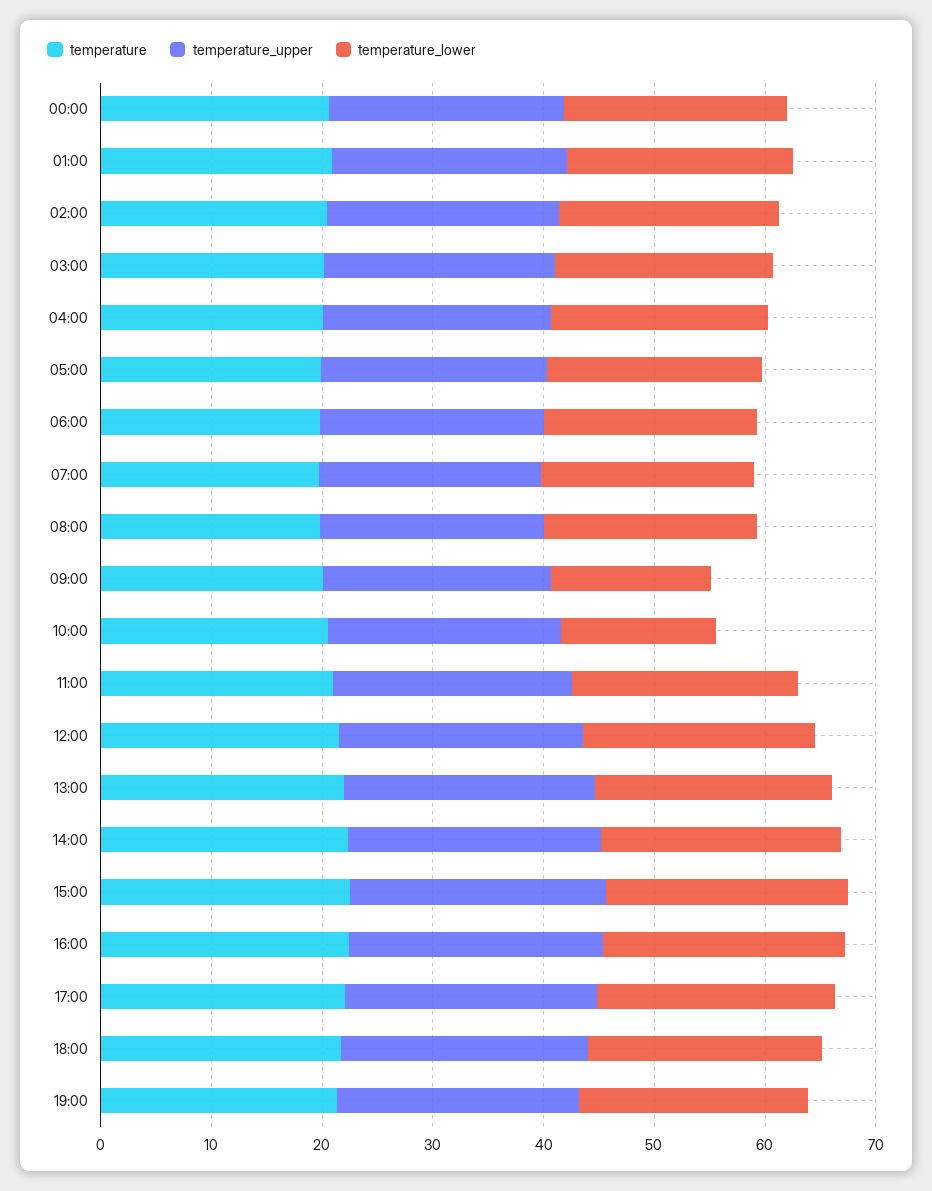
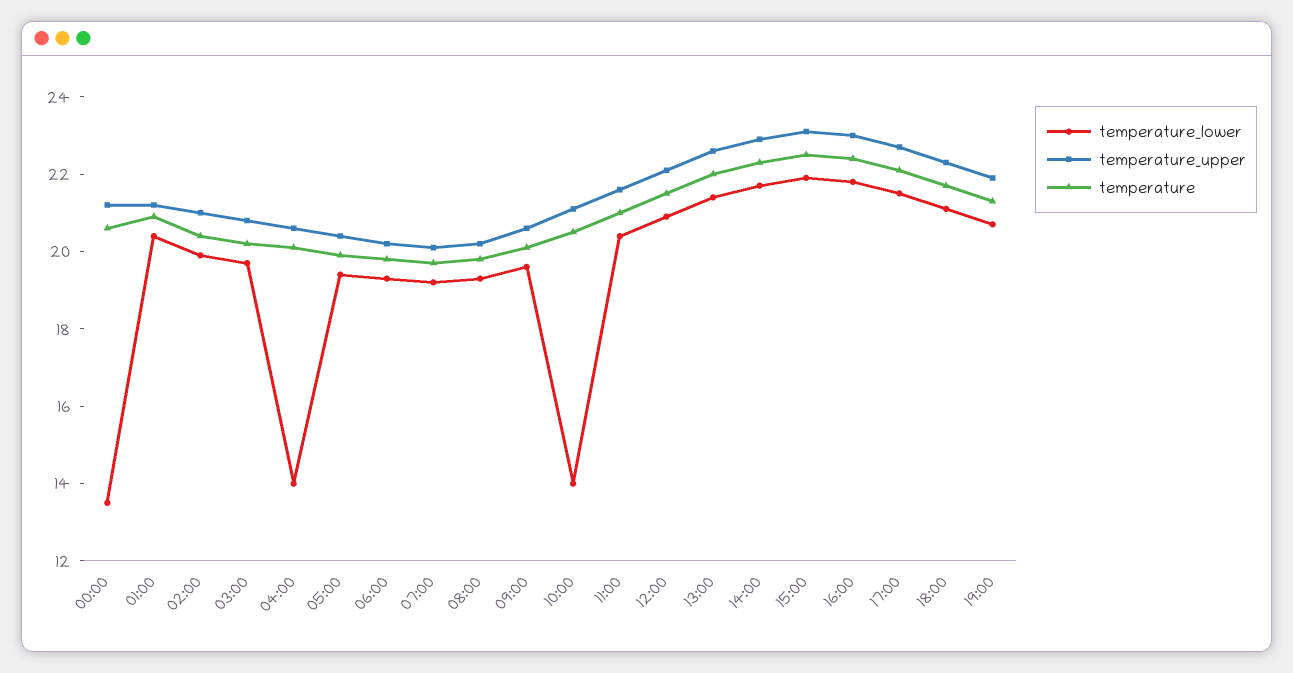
temperature_lower, 00:00: 20 -> 13.5
temperature_lower, 04:00: 20 -> 14
temperature_lower, 09:00: 14 -> 19.5

